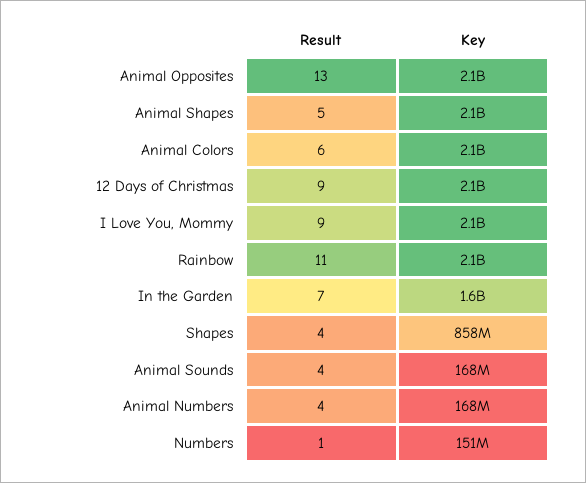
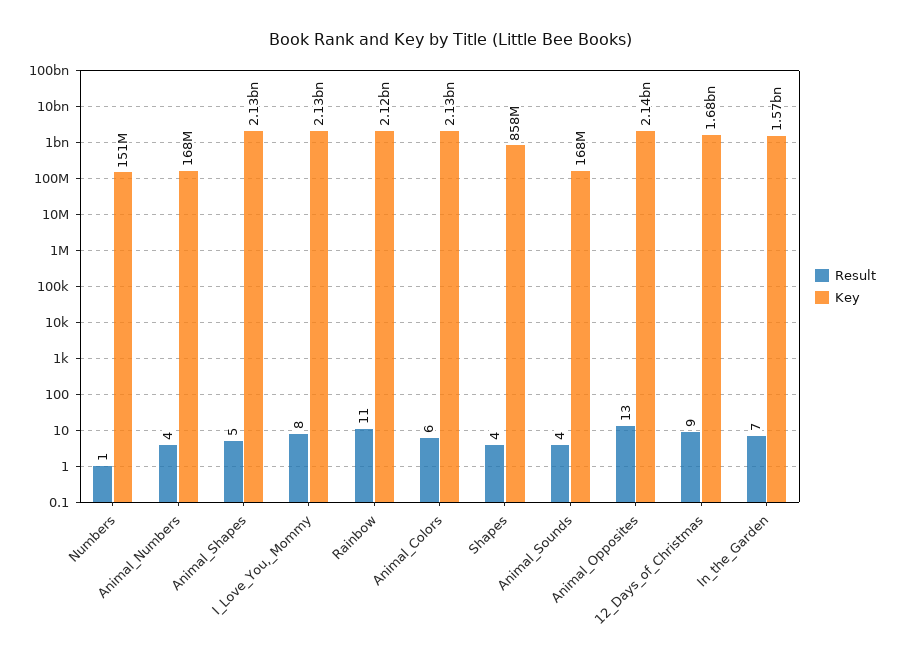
Key, 12 Days of Christmas: 2100000000 -> 1680000000
Result, I Love You, Mommy: 9 -> 8

